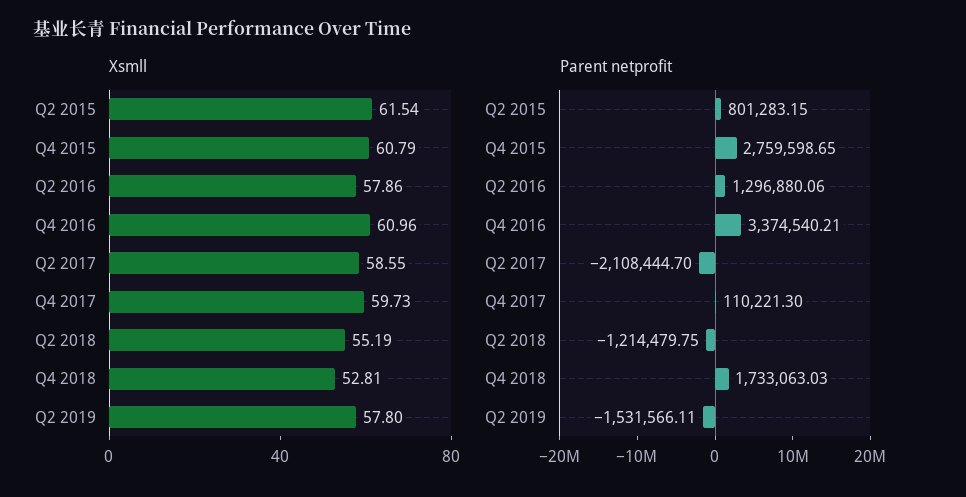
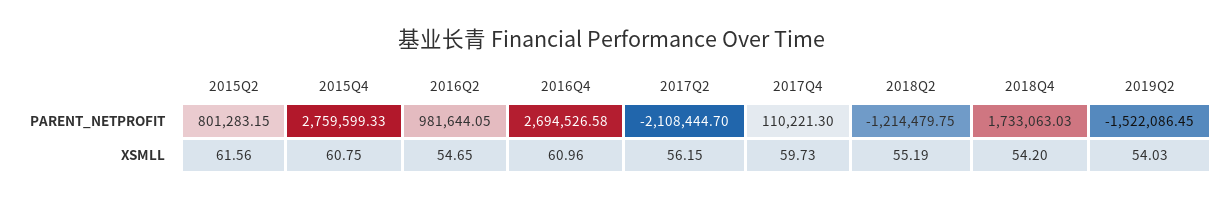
Xsmll, Q2 2015: 61.54 -> 61.56
Xsmll, Q4 2015: 60.79 -> 60.75
Xsmll, Q2 2016: 57.86 -> 54.65
Xsmll, Q2 2017: 58.55 -> 56.15
Xsmll, Q4 2018: 52.81 -> 54.2
Xsmll, Q2 2019: 57.8 -> 54.03
Parent netprofit, Q4 2015: 2759598.65 -> 2759599.33
Parent netprofit, Q2 2016: 1296880.06 -> 981644.05
Parent netprofit, Q4 2016: 3374540.21 -> 2694526.58
Parent netprofit, Q2 2019: -1531566.11 -> -1522086.45

